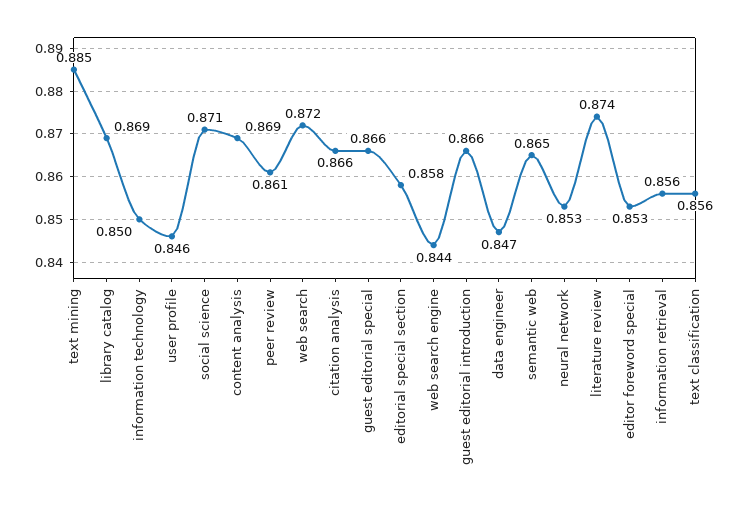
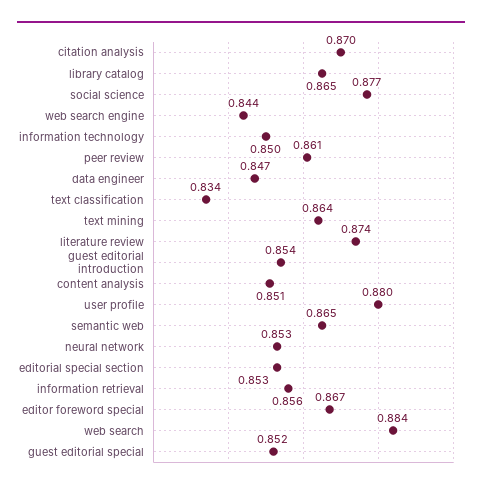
text mining: 0.885 -> 0.864
library catalog: 0.869 -> 0.865
user profile: 0.846 -> 0.88
social science: 0.871 -> 0.877
content analysis: 0.869 -> 0.851
web search: 0.872 -> 0.884
citation analysis: 0.866 -> 0.87
guest editorial special: 0.866 -> 0.852
editorial special section: 0.858 -> 0.853
guest editorial introduction: 0.866 -> 0.854
editor foreword special: 0.853 -> 0.867
text classification: 0.856 -> 0.834

